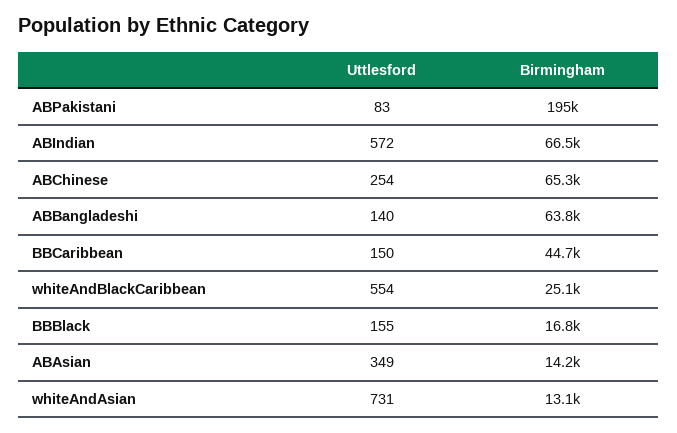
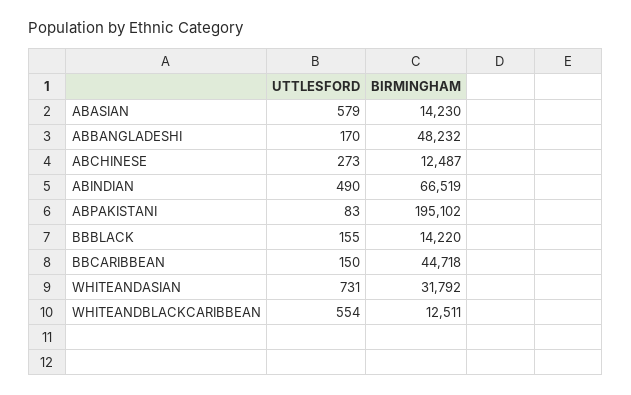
Uttlesford, ABIndian: 572 -> 490
Uttlesford, ABChinese: 254 -> 273
Birmingham, ABChinese: 65300 -> 12487
Uttlesford, ABBangladeshi: 140 -> 170
Birmingham, ABBangladeshi: 63800 -> 48232
Birmingham, whiteAndBlackCaribbean: 25100 -> 12511
Birmingham, BBBlack: 16800 -> 14220
Uttlesford, ABAsian: 349 -> 579
Birmingham, whiteAndAsian: 13100 -> 31792

